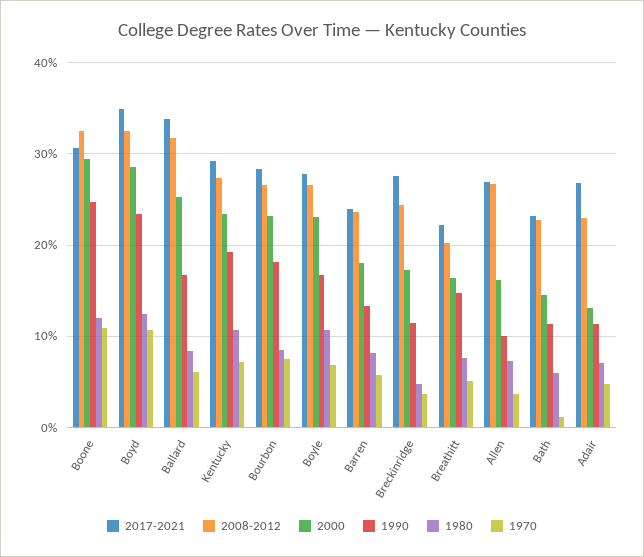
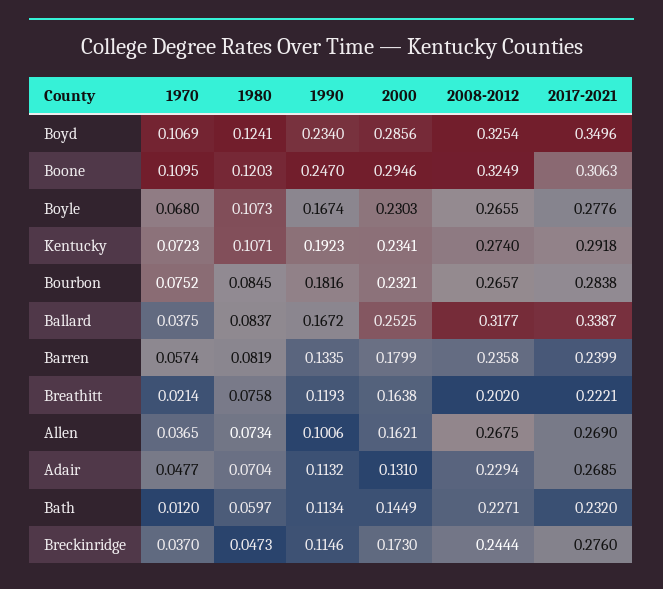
1970, Ballard: 0.06 -> 0.0375
1990, Breathitt: 0.15 -> 0.1193
1970, Breathitt: 0.05 -> 0.0214

